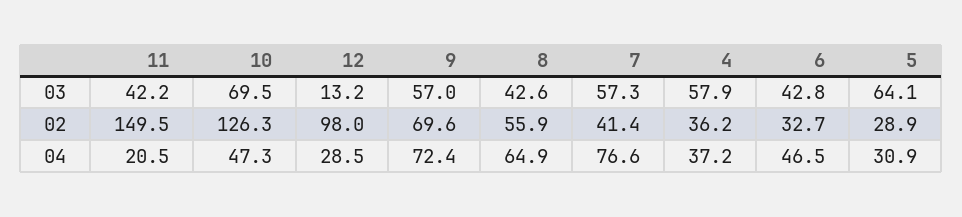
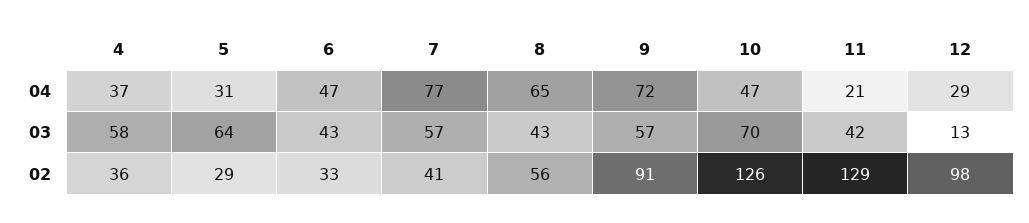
11, 02: 149.5 -> 129
9, 02: 69.6 -> 91

